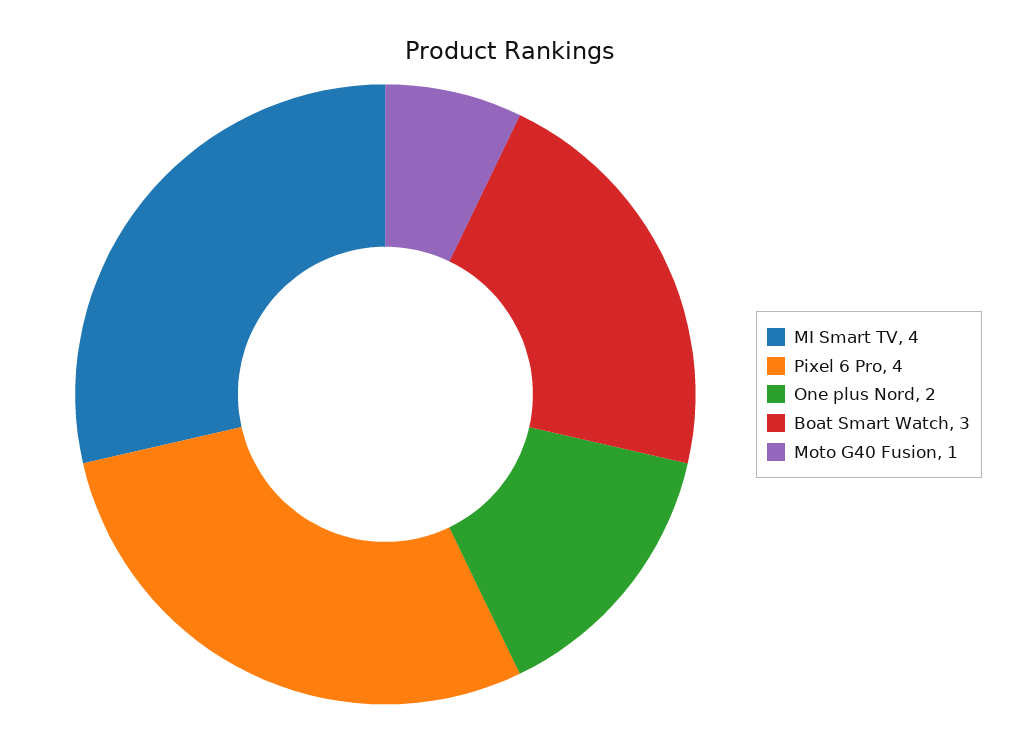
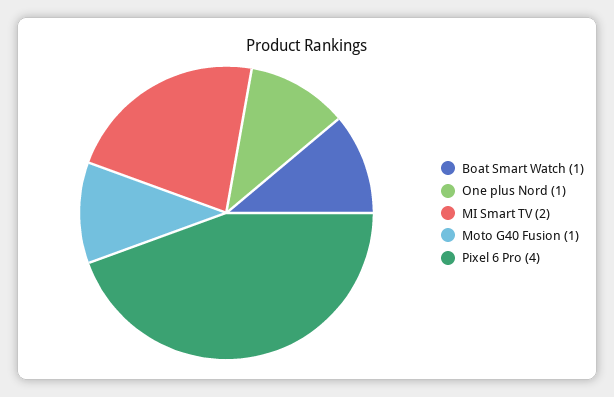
MI Smart TV: 4 -> 2
One plus Nord: 2 -> 1
Boat Smart Watch: 3 -> 1

